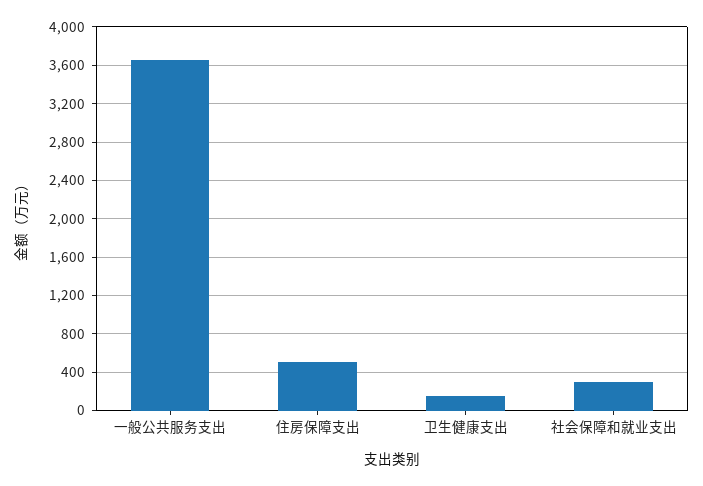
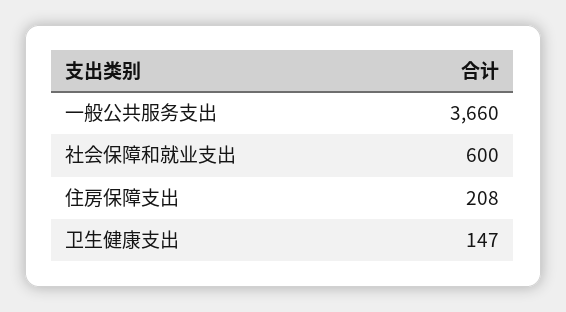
住房保障支出: 500 -> 208
社会保障和就业支出: 300 -> 600

